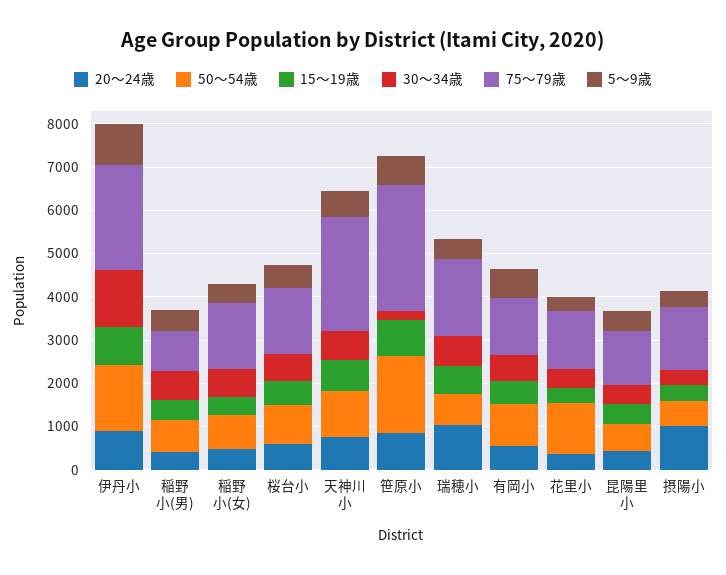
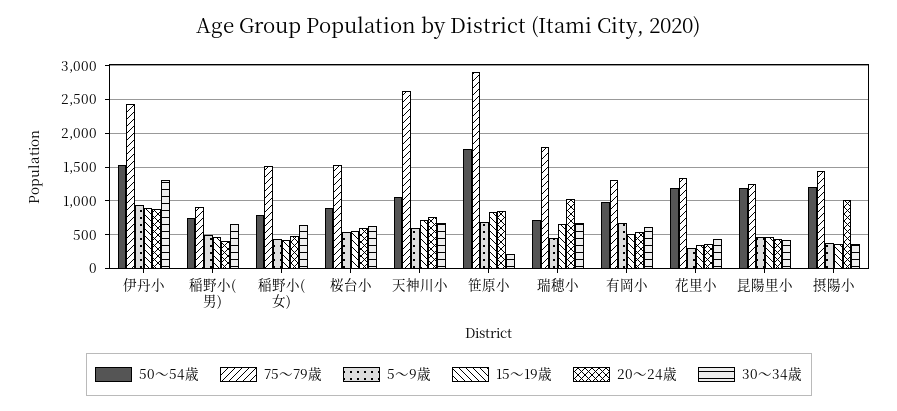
50〜54歳, 昆陽里小: 600 -> 1200
50〜54歳, 摂陽小: 600 -> 1200

